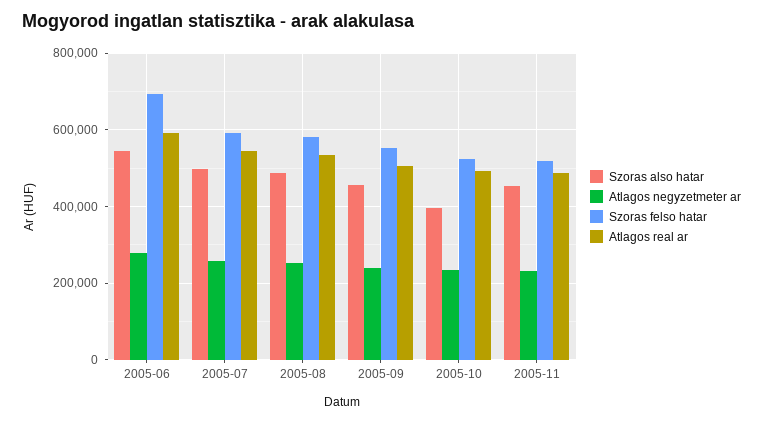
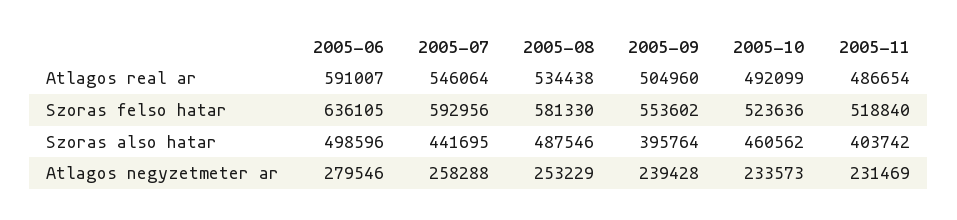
Szoras also hatar, 2005-06: 540000 -> 498596
Szoras felso hatar, 2005-06: 700000 -> 636105
Szoras also hatar, 2005-07: 500000 -> 441695
Szoras also hatar, 2005-09: 460000 -> 395764
Szoras also hatar, 2005-10: 400000 -> 460562
Szoras also hatar, 2005-11: 460000 -> 403742

